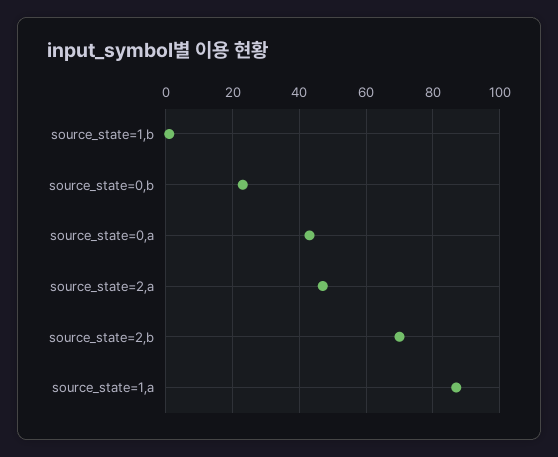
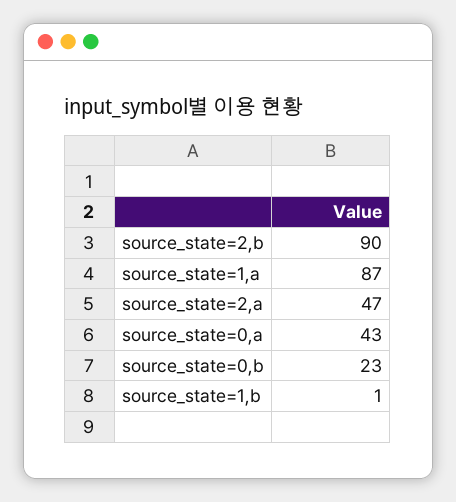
source_state=2,b: 70 -> 90

